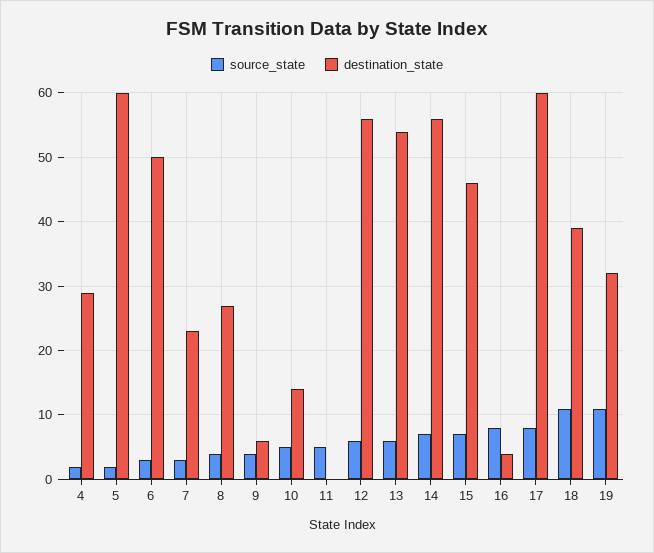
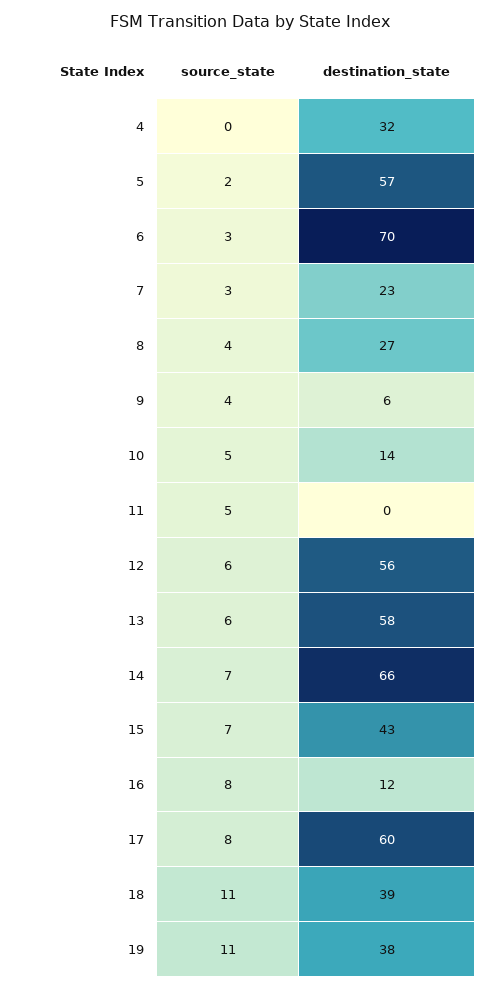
source_state, 4: 2 -> 0
destination_state, 4: 29 -> 32
destination_state, 5: 60 -> 57
destination_state, 6: 50 -> 70
destination_state, 13: 54 -> 58
destination_state, 14: 56 -> 66
destination_state, 15: 46 -> 43
destination_state, 16: 4 -> 12
destination_state, 19: 32 -> 38

